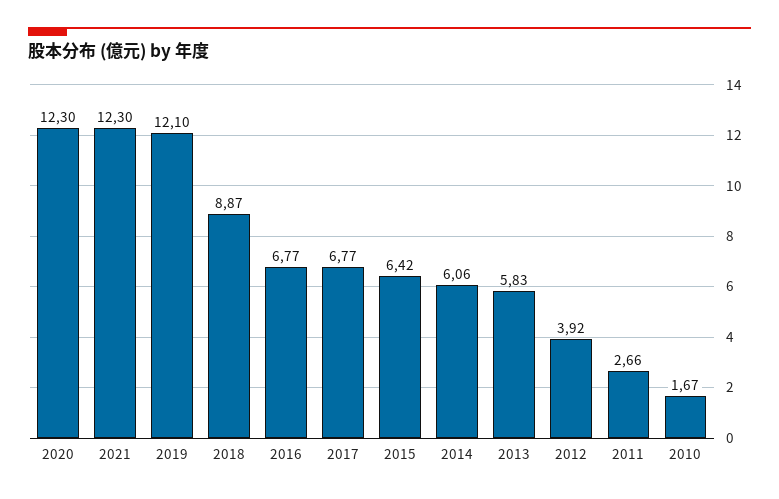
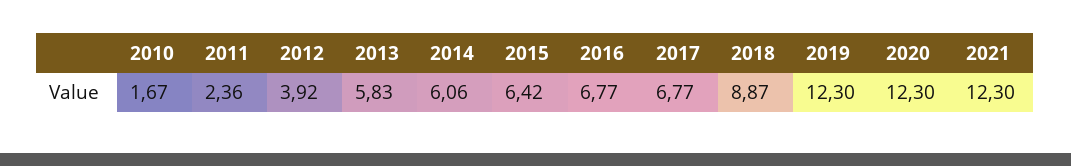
2019: 12.1 -> 12.3
2011: 2.66 -> 2.36

